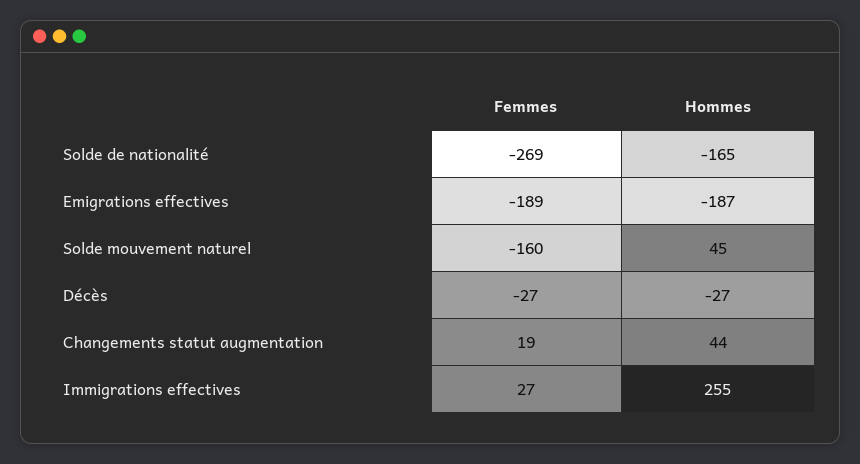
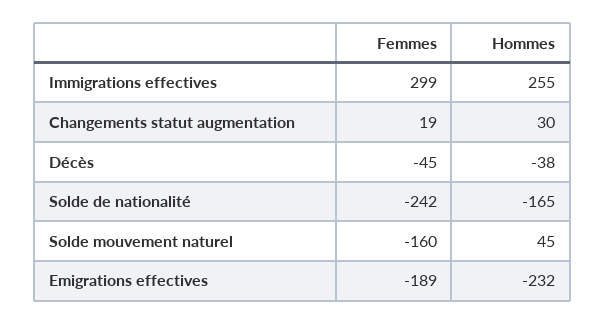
Femmes, Solde de nationalité: -269 -> -242
Hommes, Emigrations effectives: -187 -> -232
Femmes, Décès: -27 -> -45
Hommes, Décès: -27 -> -38
Hommes, Changements statut augmentation: 44 -> 30
Femmes, Immigrations effectives: 27 -> 299

